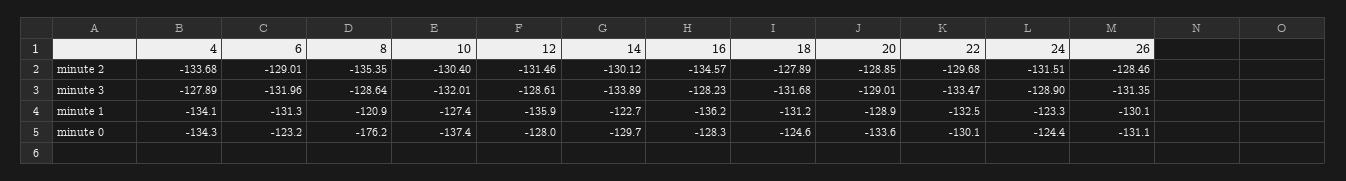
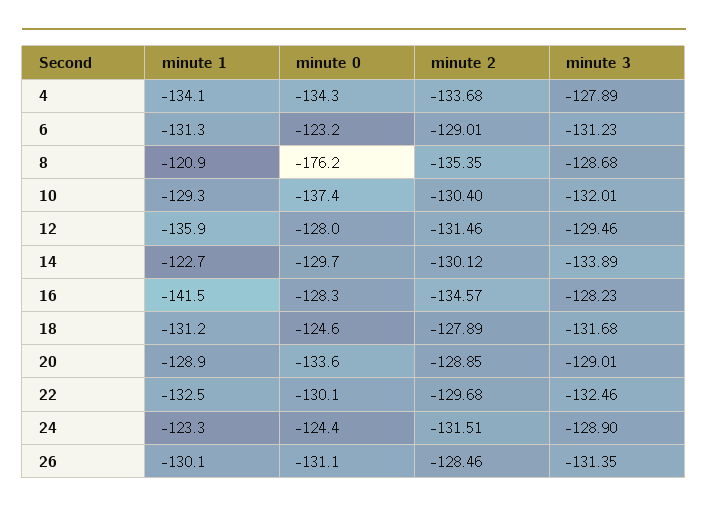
6, minute 3: -131.96 -> -131.23
8, minute 3: -128.64 -> -128.68
12, minute 3: -128.61 -> -129.46
22, minute 3: -133.47 -> -132.46
10, minute 1: -127.4 -> -129.3
16, minute 1: -136.2 -> -141.5

